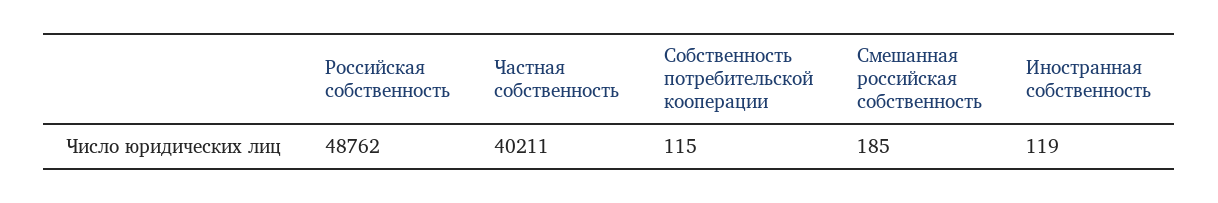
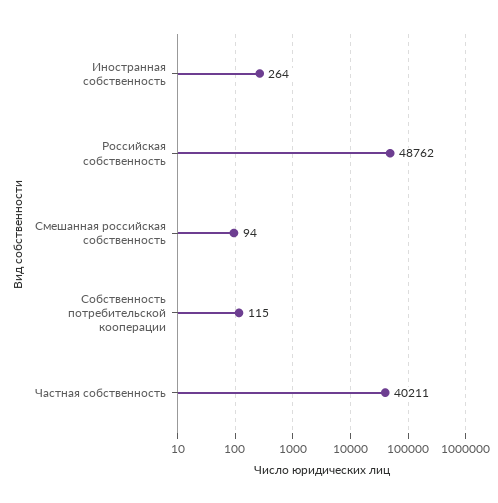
Смешанная российская собственность: 185 -> 94
Иностранная собственность: 119 -> 264

